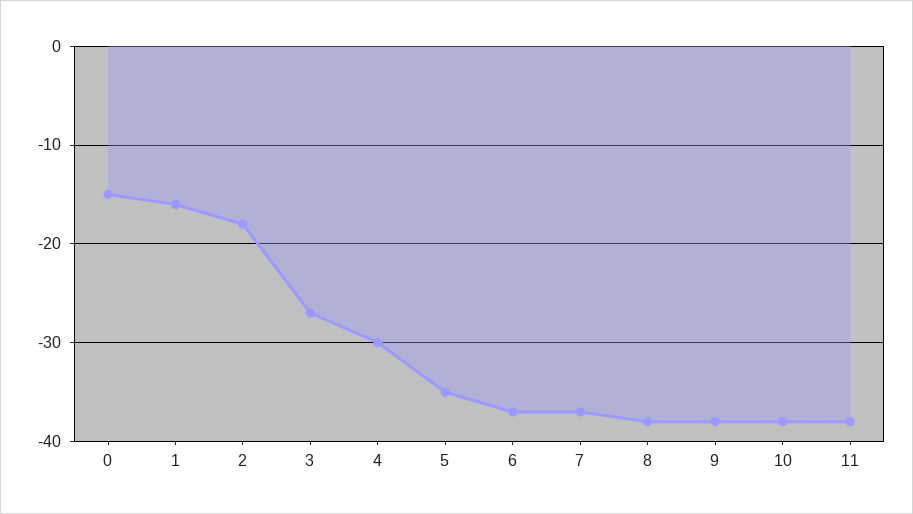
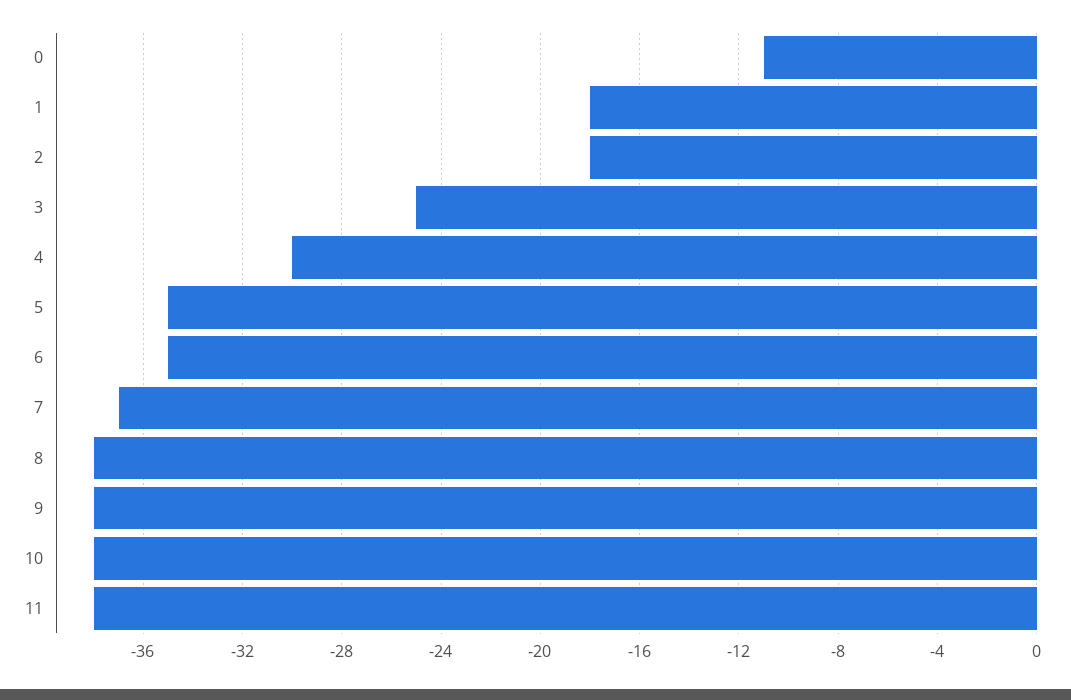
0: -15 -> -11
1: -16 -> -18
3: -27 -> -25
6: -37 -> -35

